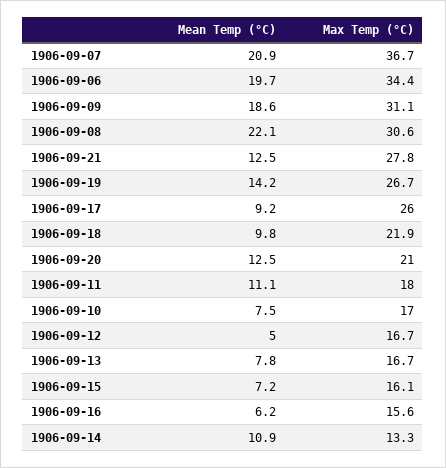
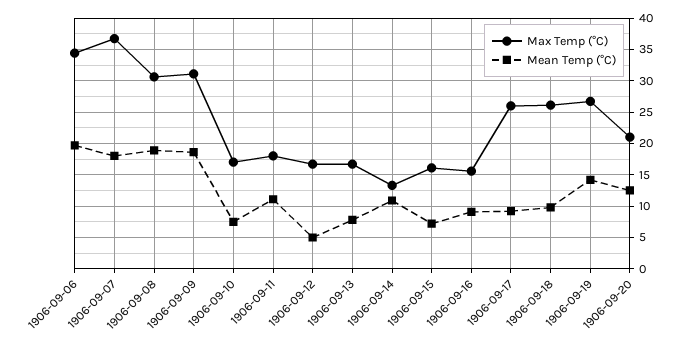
Mean Temp (°C), 1906-09-07: 20.9 -> 18
Mean Temp (°C), 1906-09-08: 22.1 -> 19
Mean Temp (°C), 1906-09-21: 12.5 -> none
Max Temp (°C), 1906-09-21: 27.8 -> none
Max Temp (°C), 1906-09-18: 21.9 -> 26
Mean Temp (°C), 1906-09-16: 6.2 -> 9

